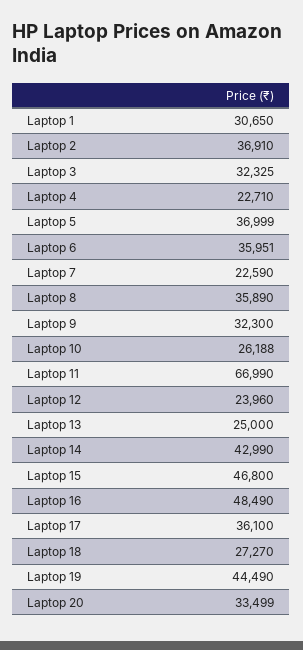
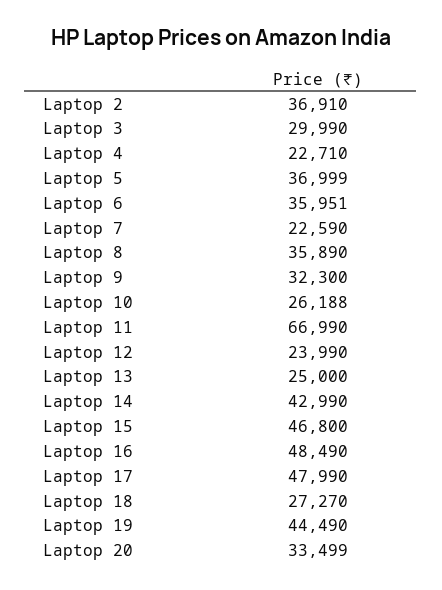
Laptop 1: 30650 -> none
Laptop 3: 32325 -> 29990
Laptop 12: 23960 -> 23990
Laptop 17: 36100 -> 47990

